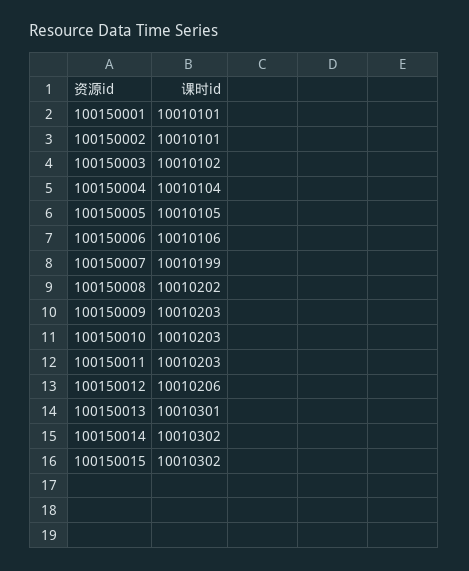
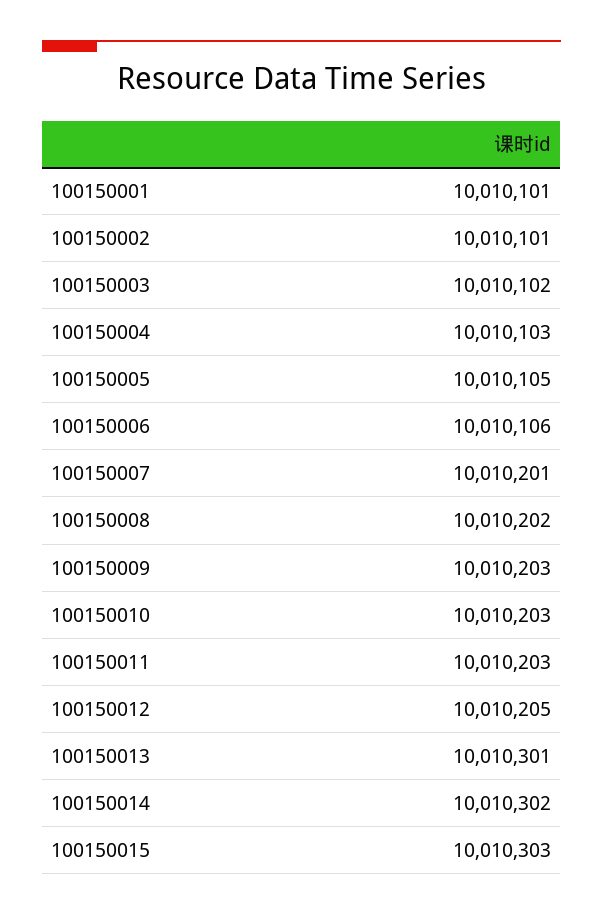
100150004: 10010104 -> 10010103
100150007: 10010199 -> 10010201
100150012: 10010206 -> 10010205
100150015: 10010302 -> 10010303

